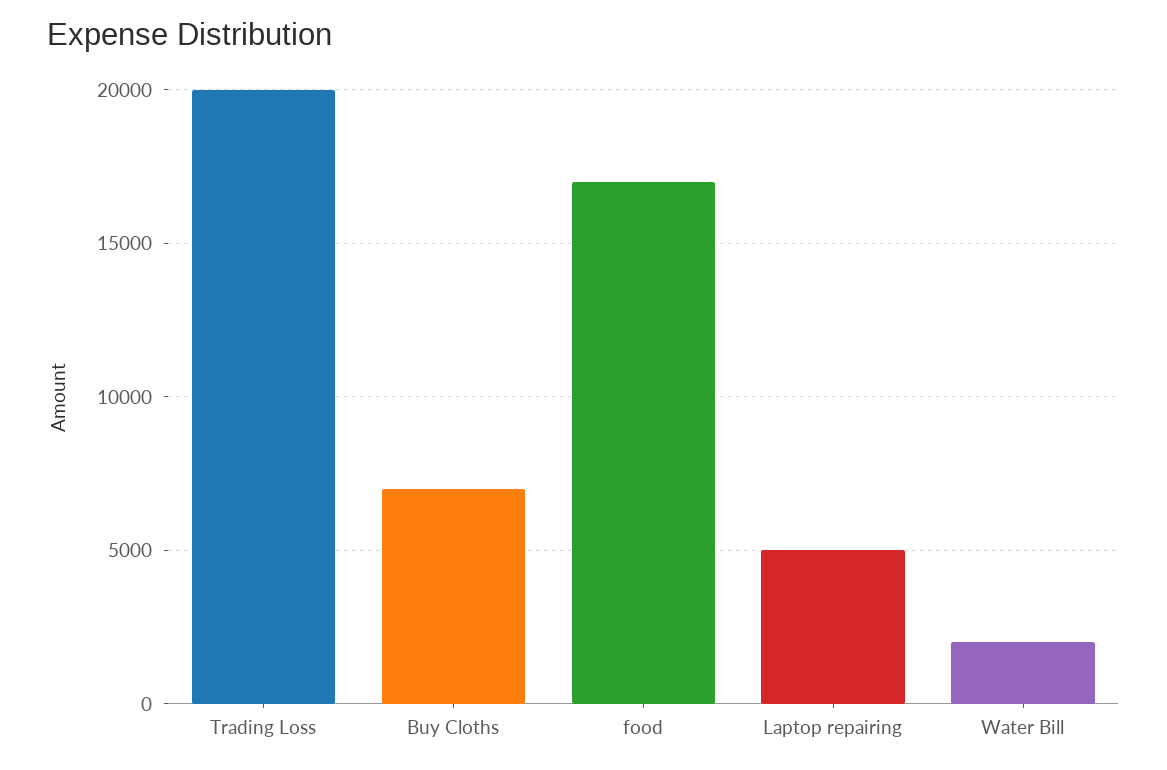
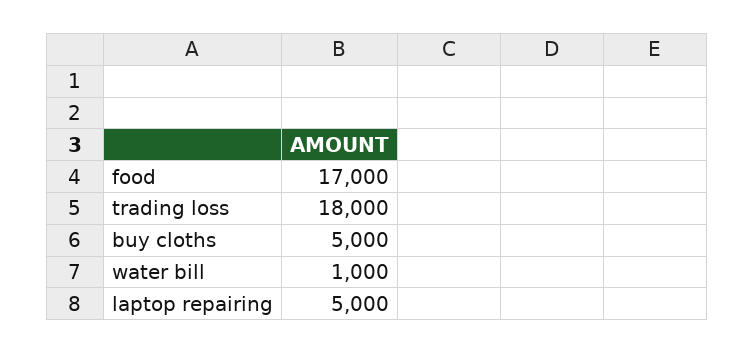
Trading Loss: 20000 -> 18000
Buy Cloths: 7000 -> 5000
Water Bill: 2000 -> 1000

